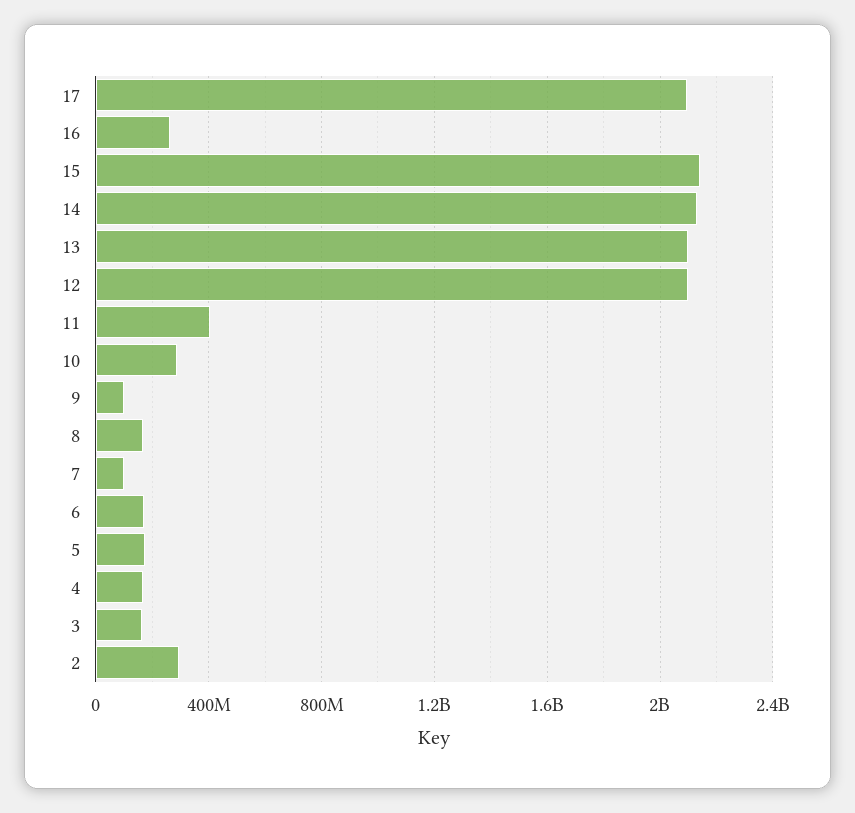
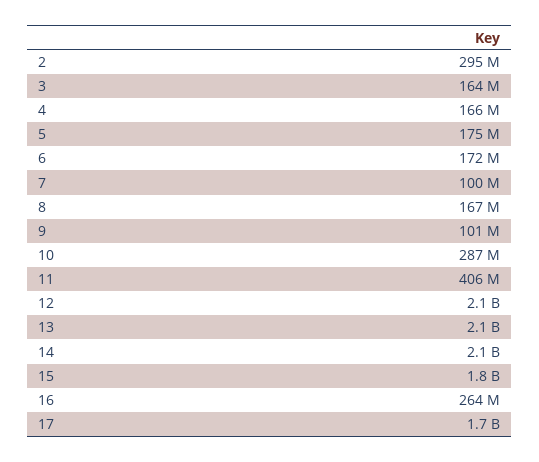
17: 2100000000 -> 1700000000
15: 2150000000 -> 1800000000

